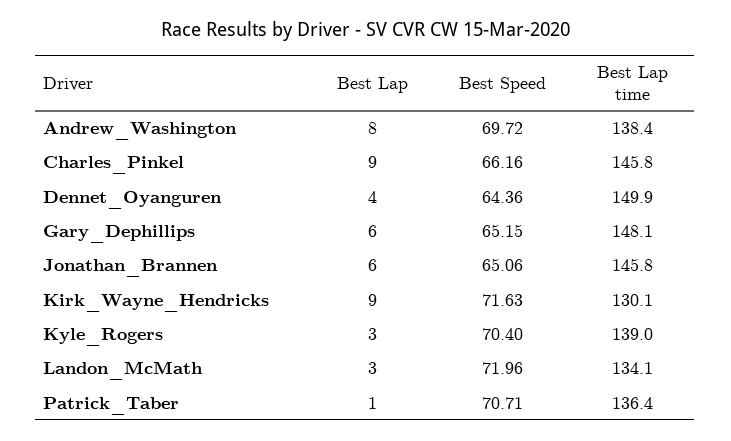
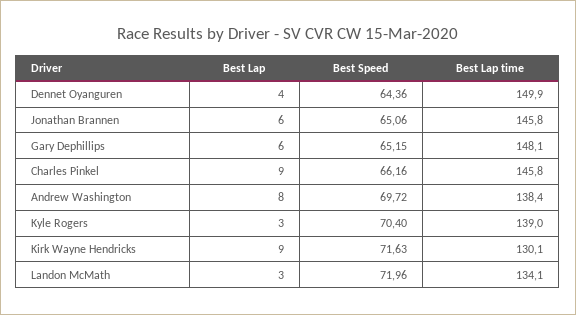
Best Lap, Patrick_Taber: 1 -> none
Best Speed, Patrick_Taber: 70.71 -> none
Best Lap time, Patrick_Taber: 136.4 -> none

